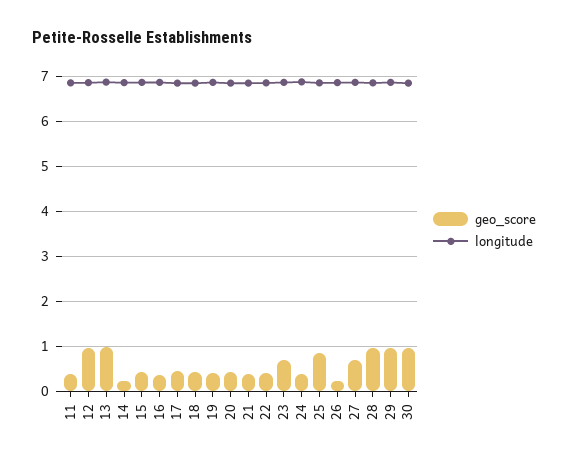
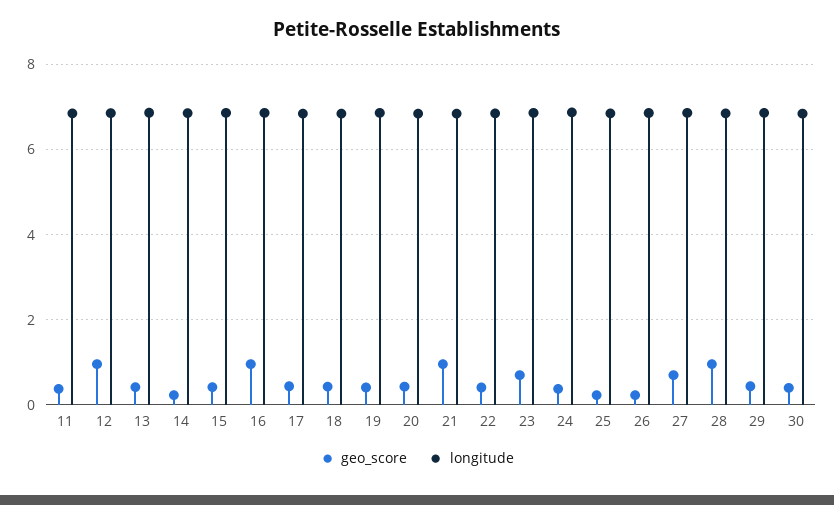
geo_score, 13: 1 -> 0.4
geo_score, 16: 0.4 -> 1
geo_score, 21: 0.4 -> 1
geo_score, 25: 0.8 -> 0.2
geo_score, 29: 1 -> 0.4
geo_score, 30: 1 -> 0.4

